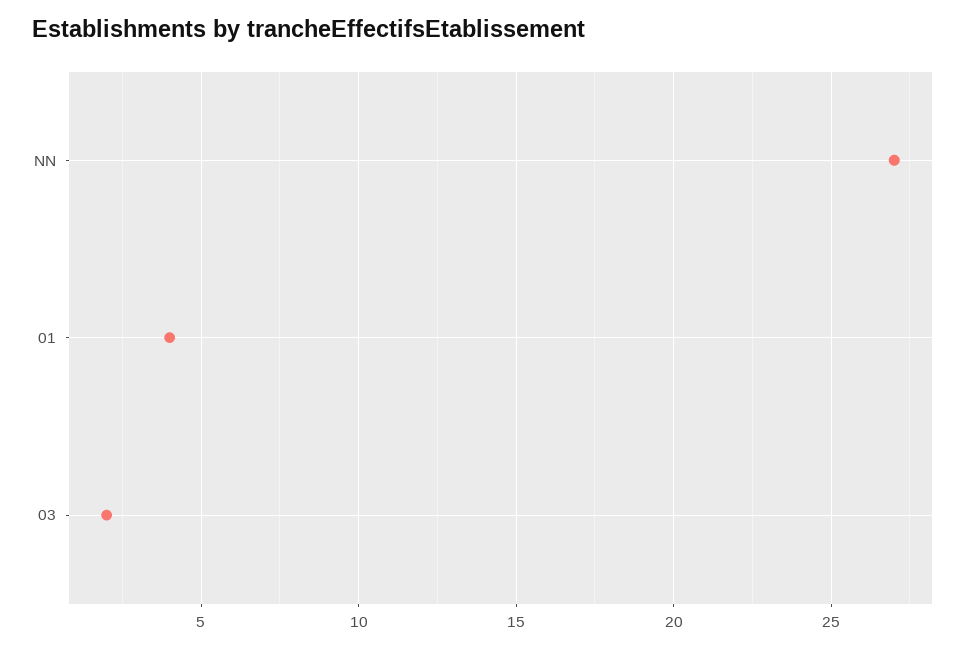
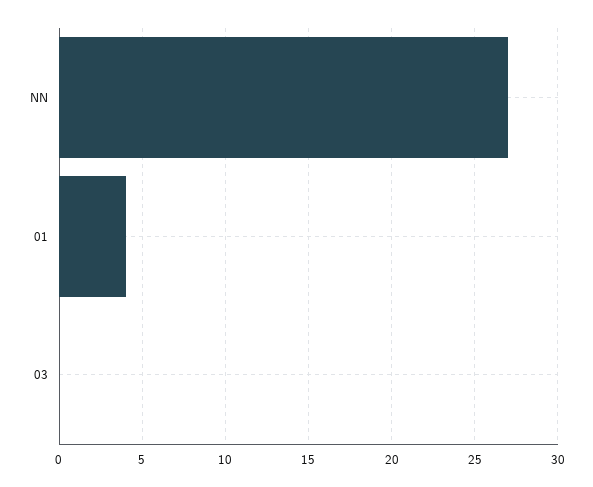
03: 2 -> 0

